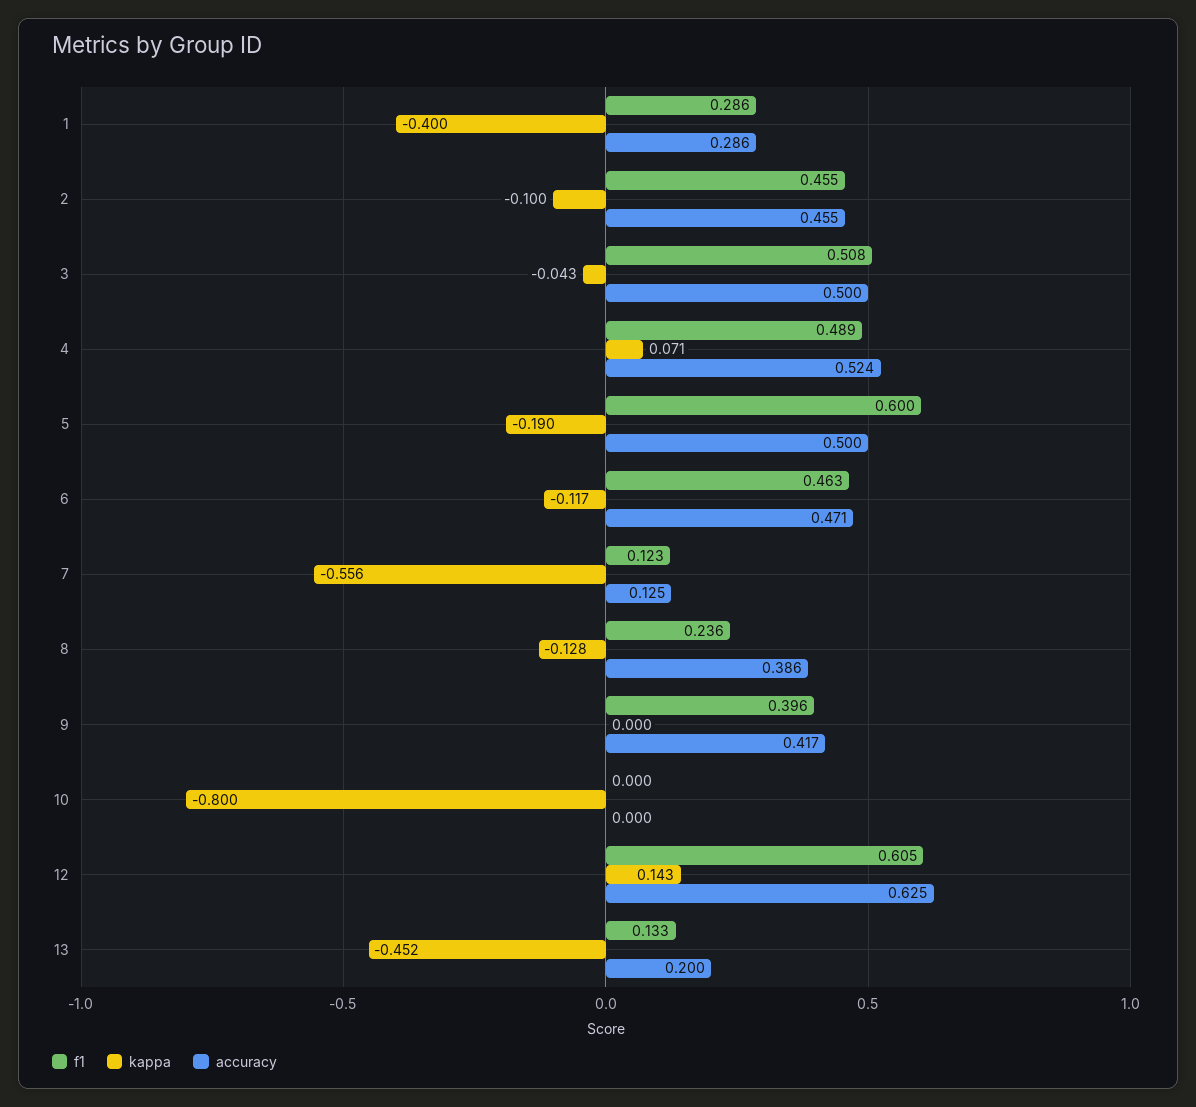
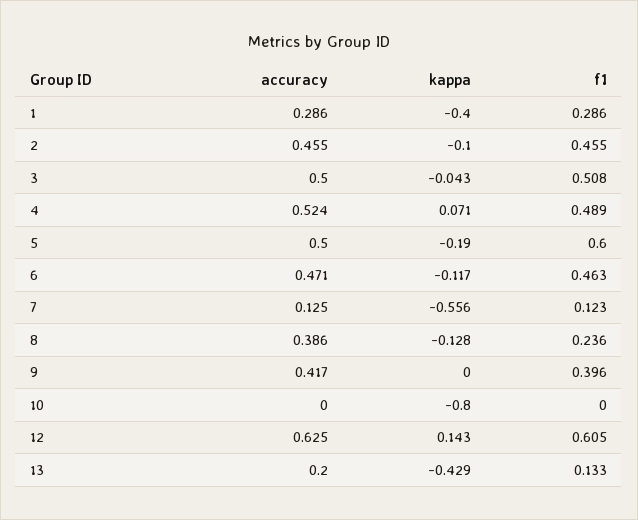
kappa, 13: -0.452 -> -0.429

